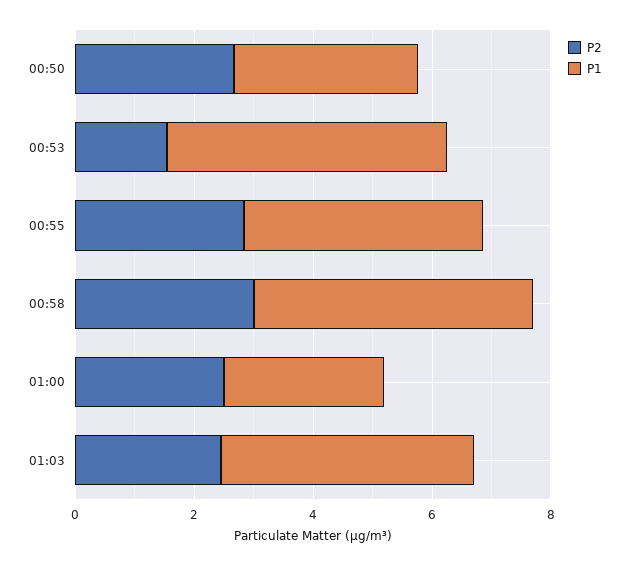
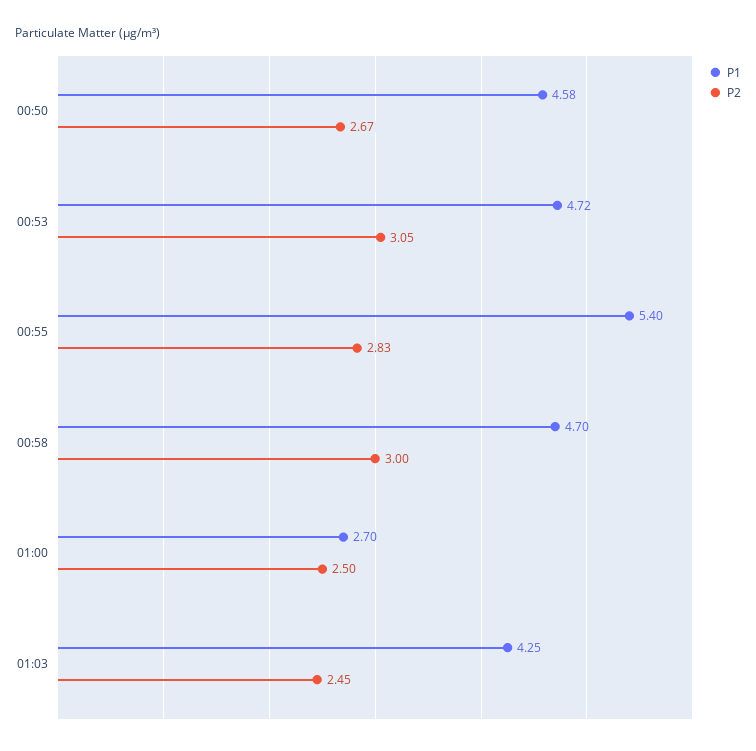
P1, 00:50: 3 -> 4.58
P2, 00:53: 1.5 -> 3.05
P1, 00:55: 4 -> 5.4

